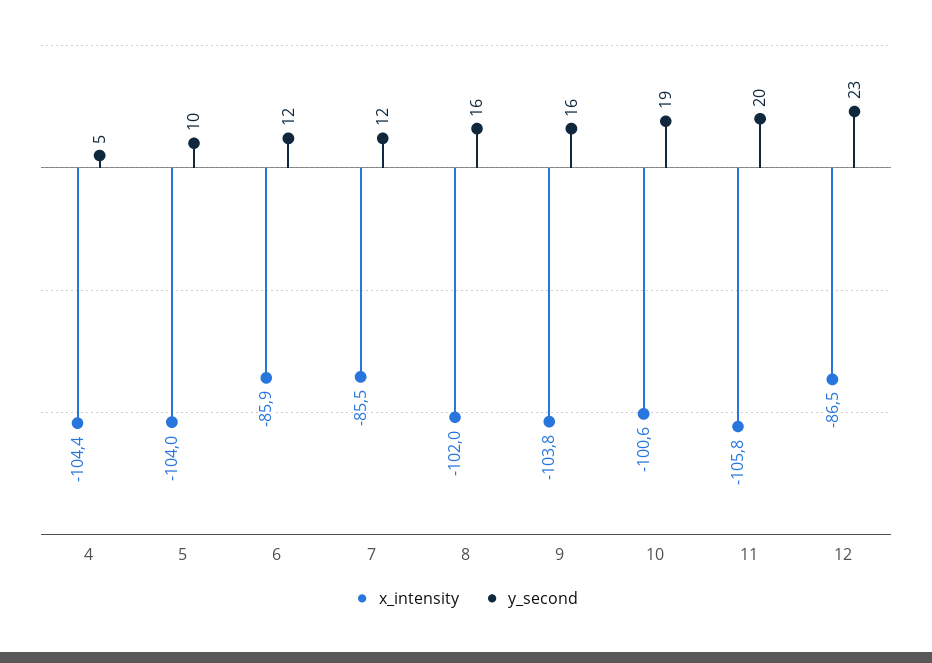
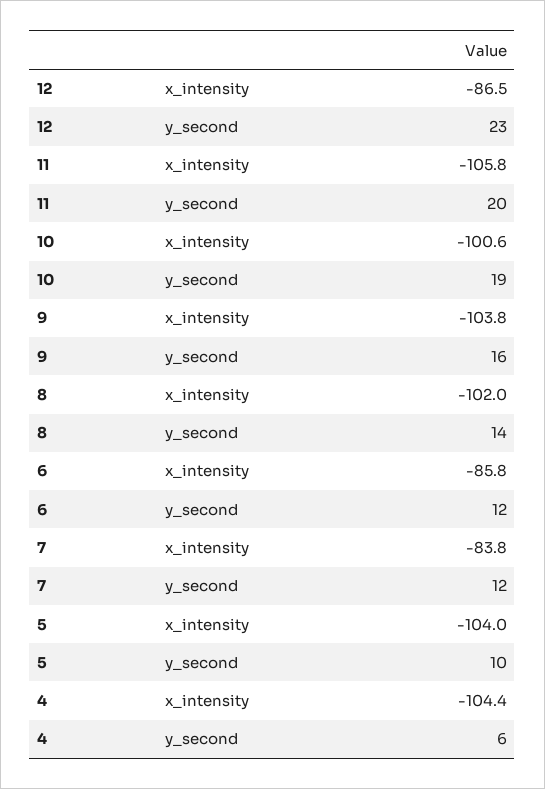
y_second, 4: 5 -> 6
x_intensity, 6: -85.9 -> -85.8
x_intensity, 7: -85.5 -> -83.8
y_second, 8: 16 -> 14

